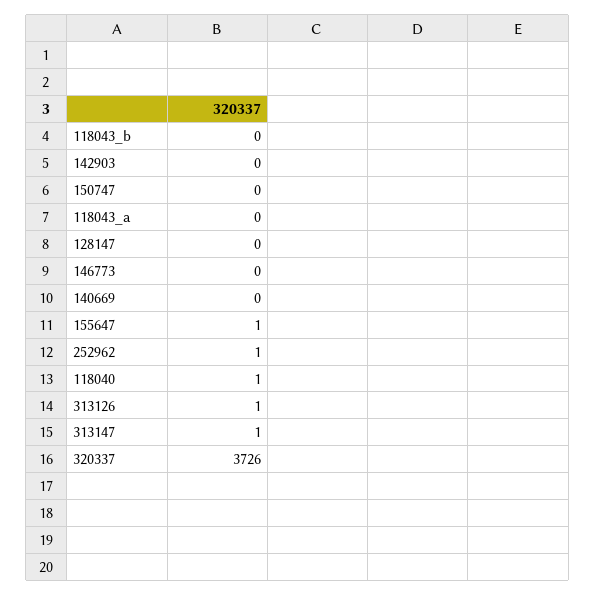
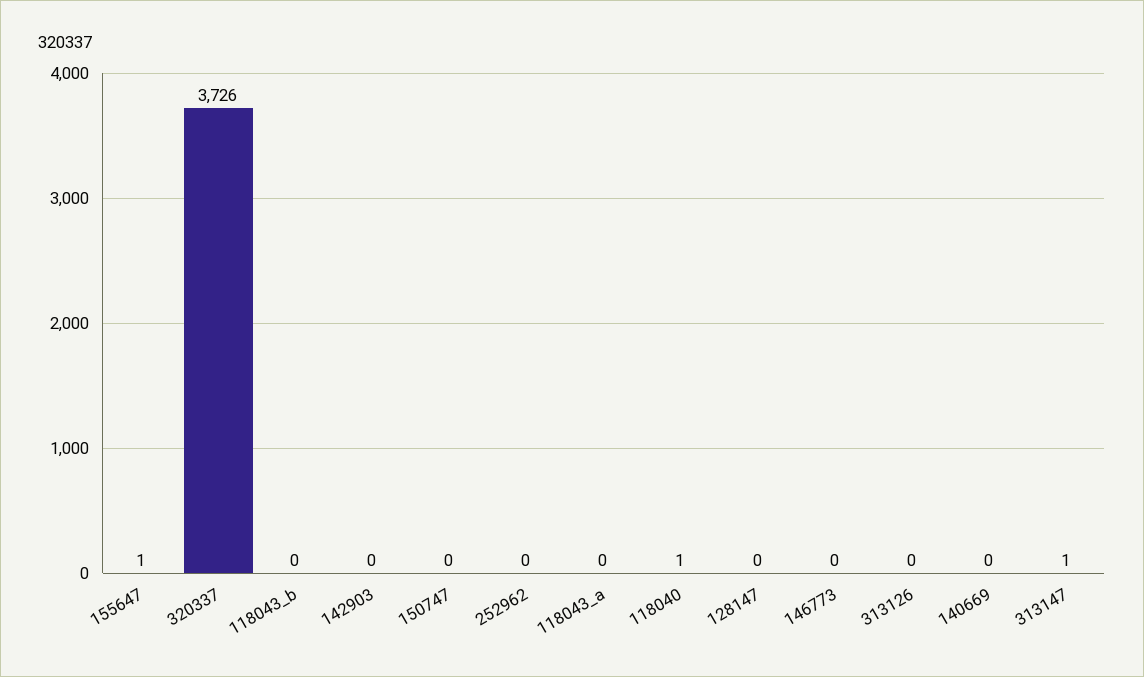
252962: 1 -> 0
313126: 1 -> 0

